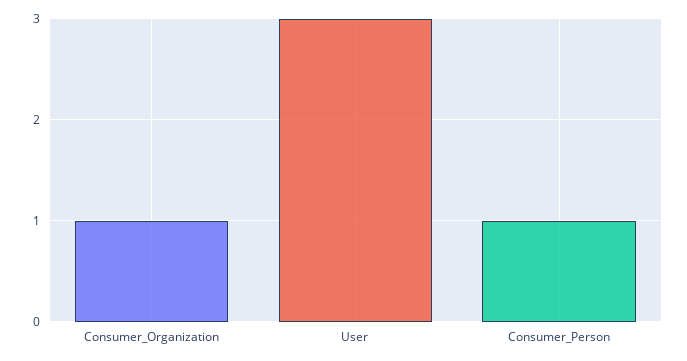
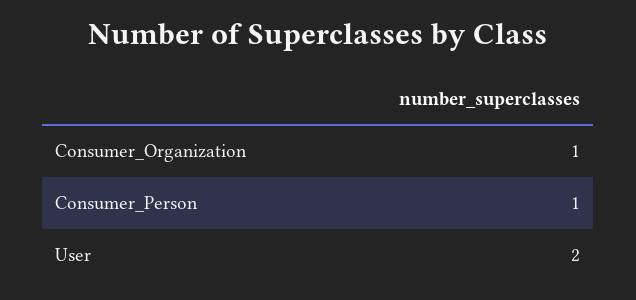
User: 3 -> 2

